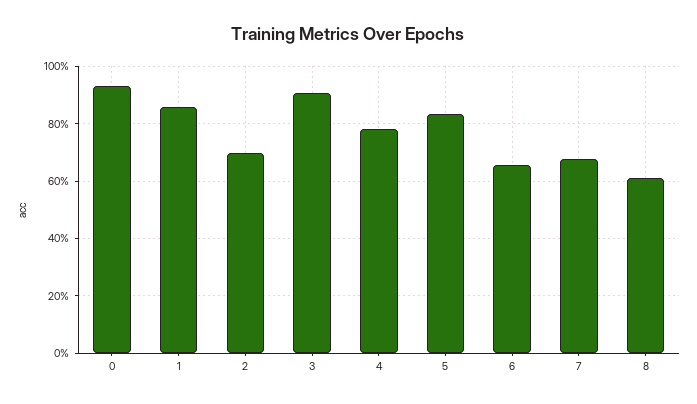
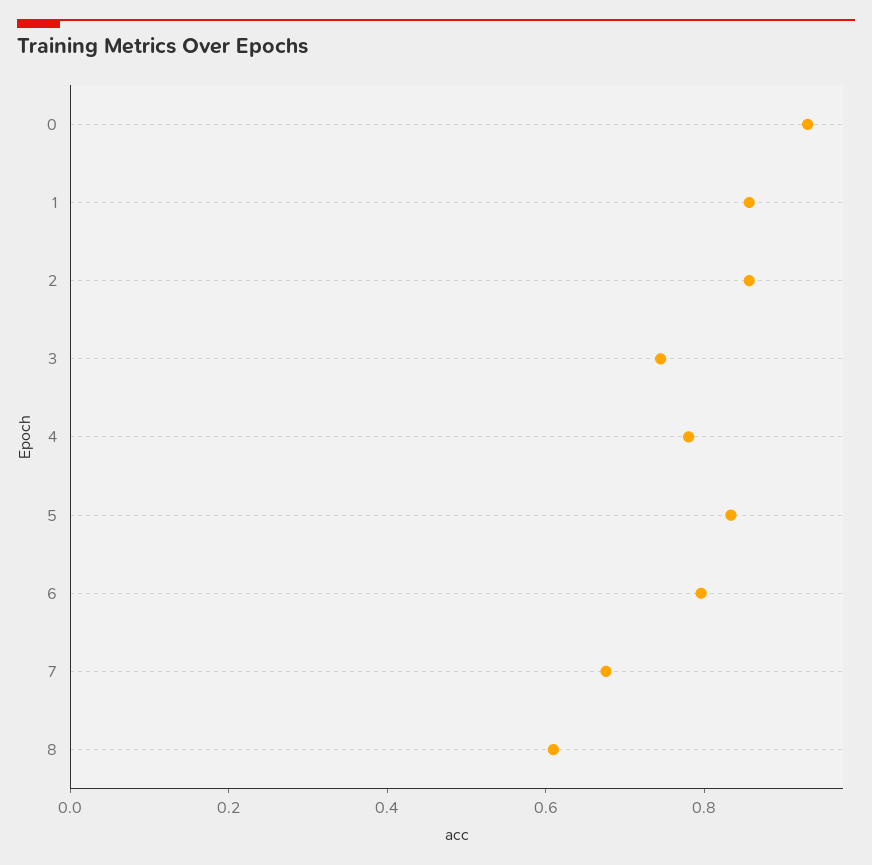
2: 0.7 -> 0.85
3: 0.9 -> 0.75
6: 0.65 -> 0.8

